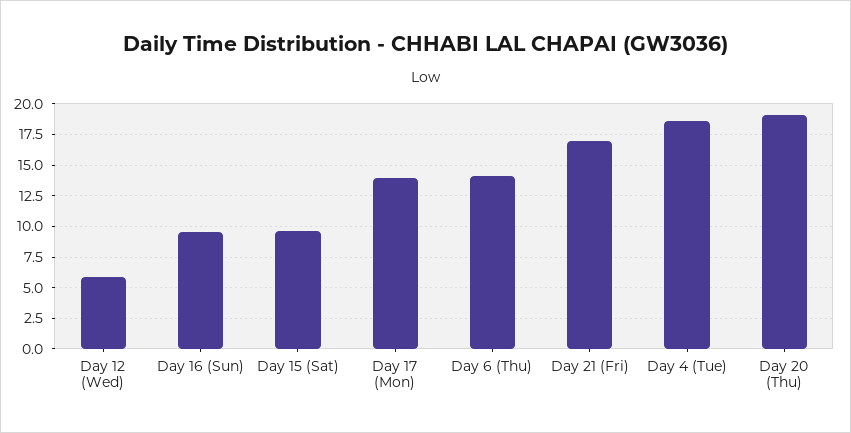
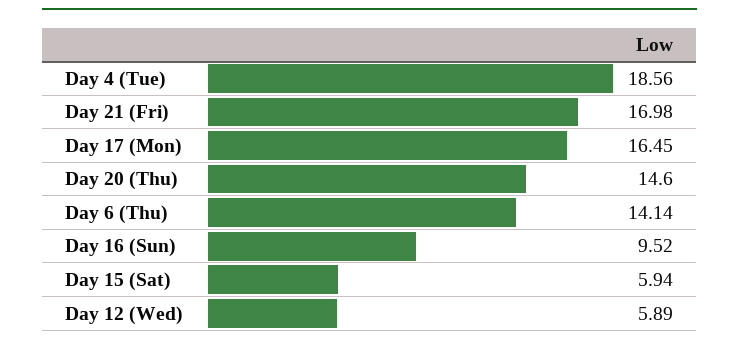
Day 15 (Sat): 9.5 -> 5.94
Day 17 (Mon): 14 -> 16.45
Day 20 (Thu): 19 -> 14.6

